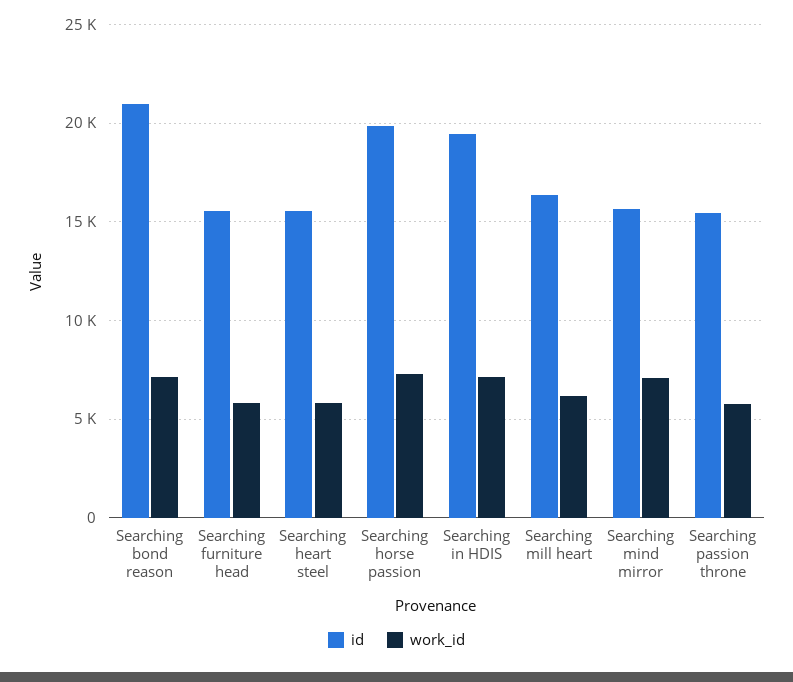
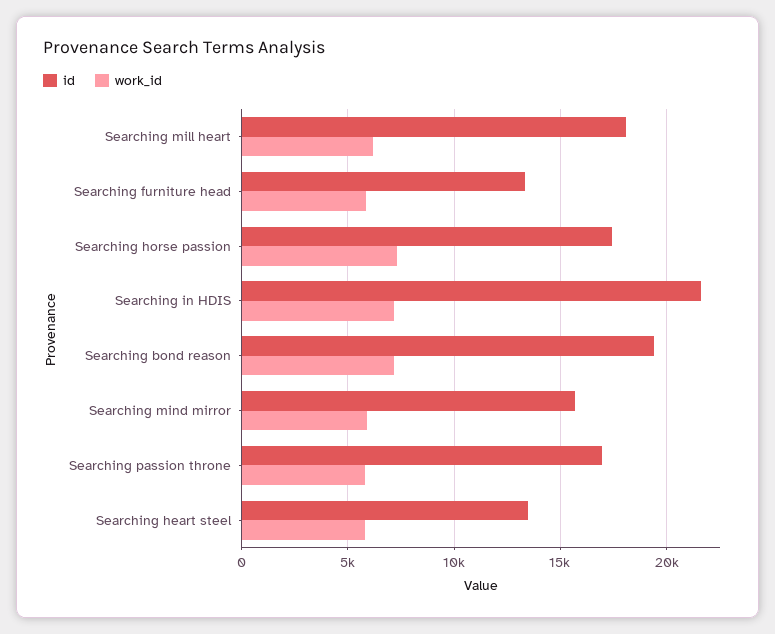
id, Searching bond reason: 21000 -> 19500
id, Searching furniture head: 15500 -> 13500
id, Searching heart steel: 15500 -> 13500
id, Searching horse passion: 20000 -> 17500
id, Searching in HDIS: 19500 -> 21500
id, Searching mill heart: 16500 -> 18000
work_id, Searching mind mirror: 7000 -> 6000
id, Searching passion throne: 15500 -> 17000

